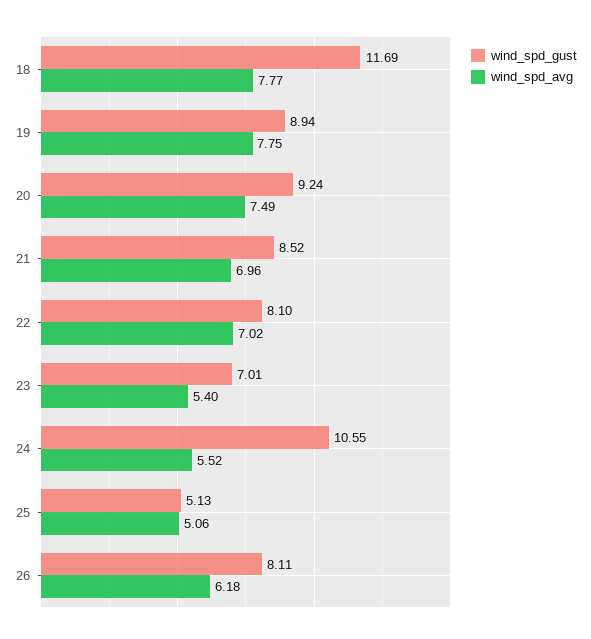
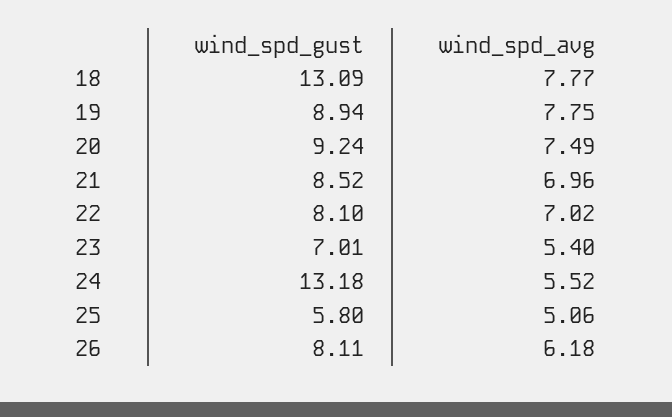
wind_spd_gust, 18: 11.69 -> 13.09
wind_spd_gust, 24: 10.55 -> 13.18
wind_spd_gust, 25: 5.13 -> 5.8

